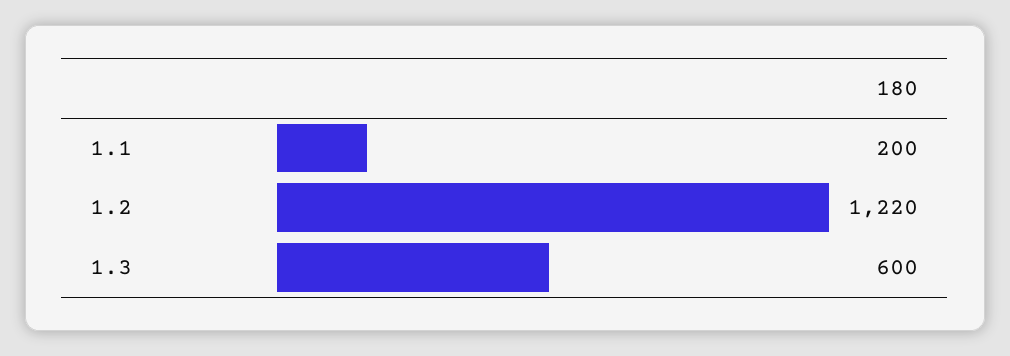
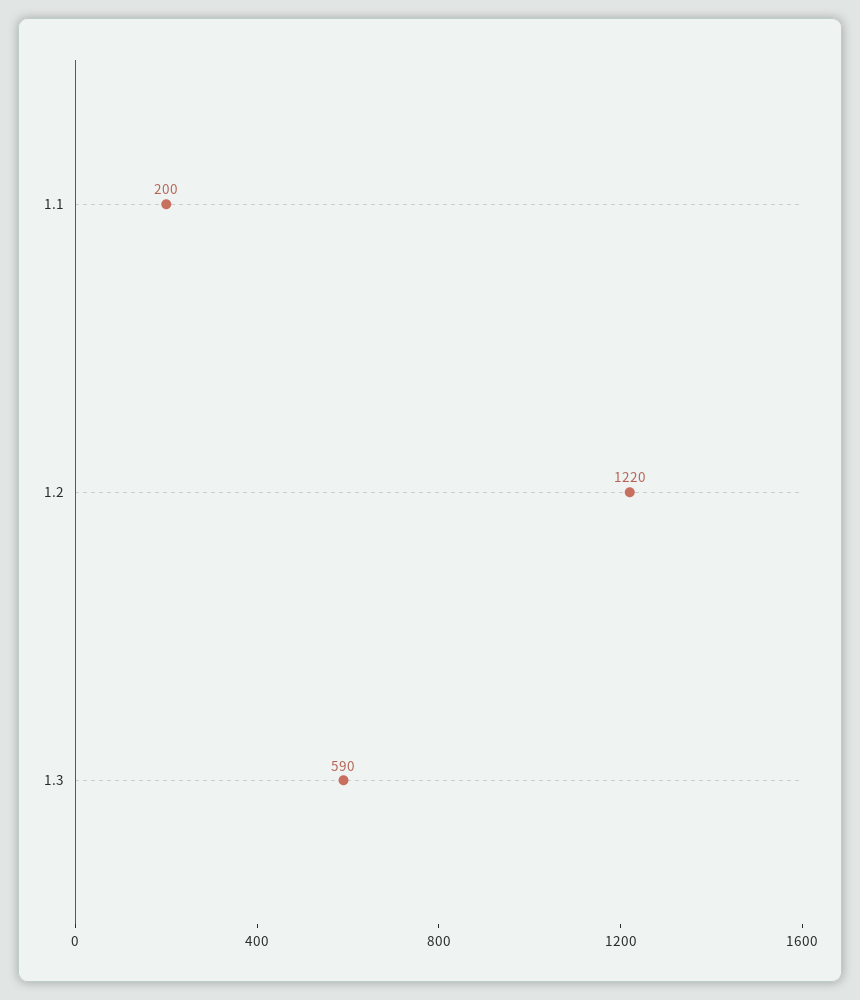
1.3: 600 -> 590

